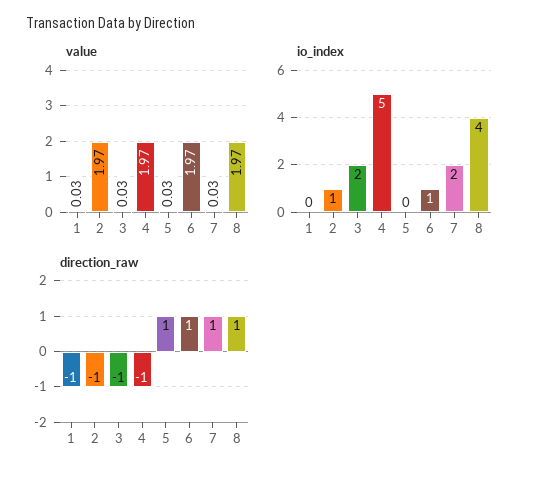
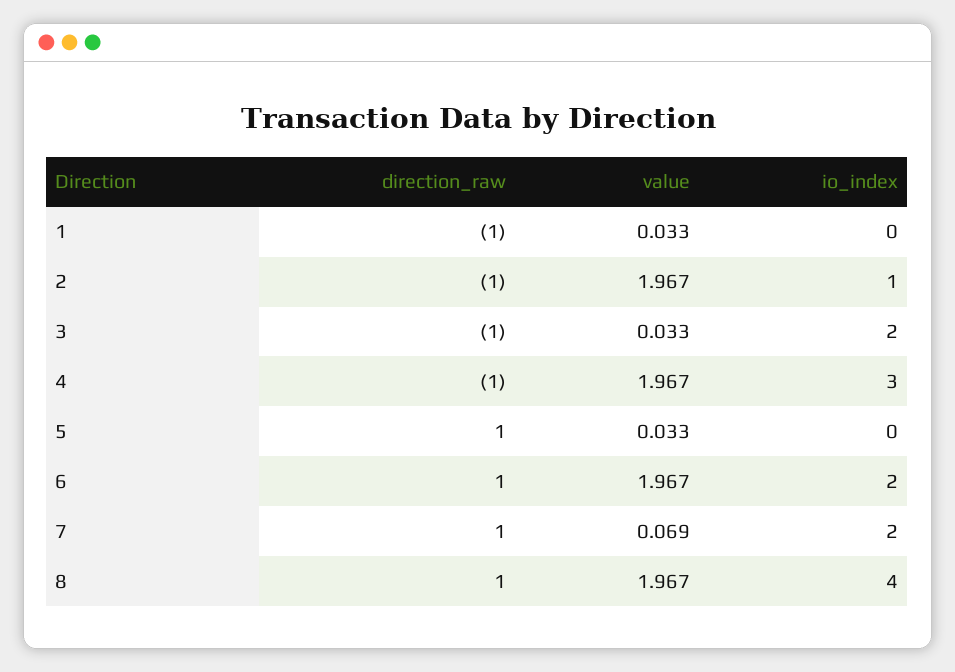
value, 7: 0.03 -> 0.069
io_index, 4: 5 -> 3
io_index, 6: 1 -> 2

